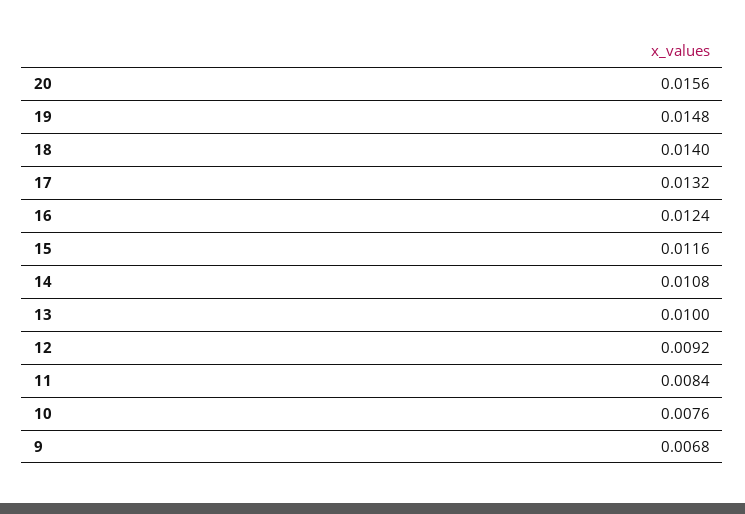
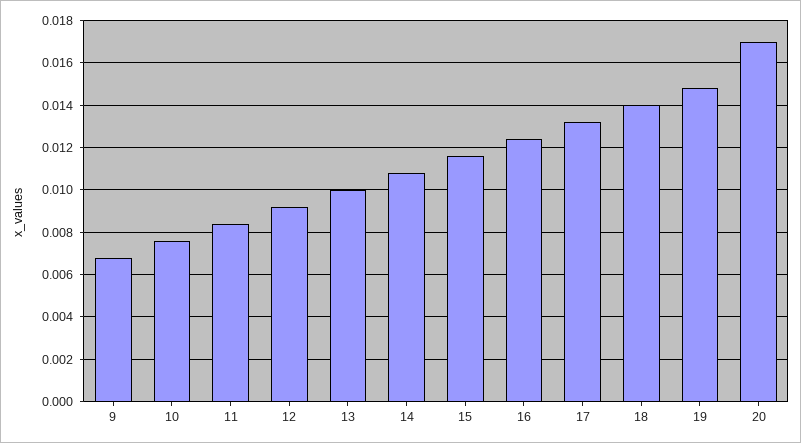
20: 0.0156 -> 0.017

